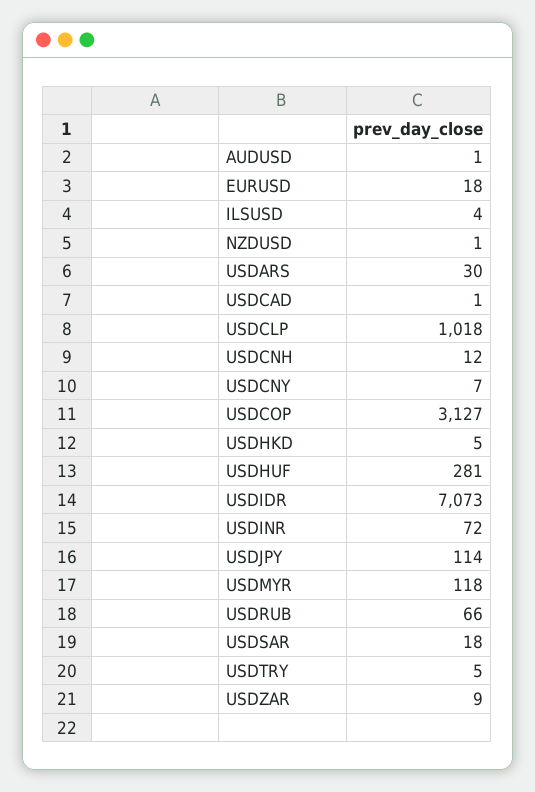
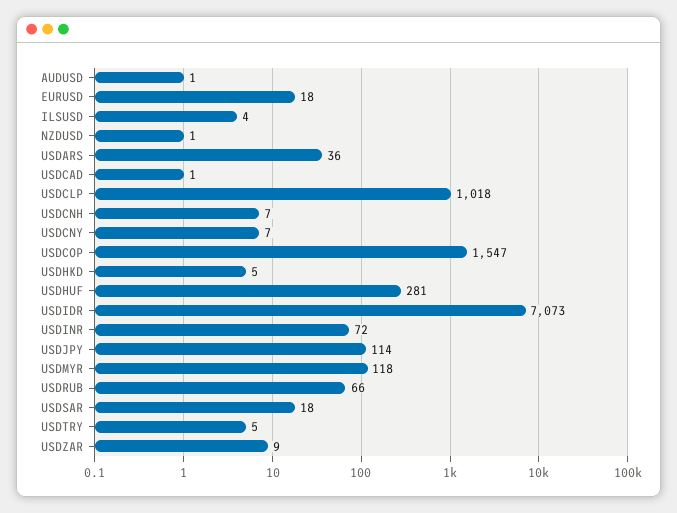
USDARS: 30 -> 36
USDCNH: 12 -> 7
USDCOP: 3127 -> 1547

